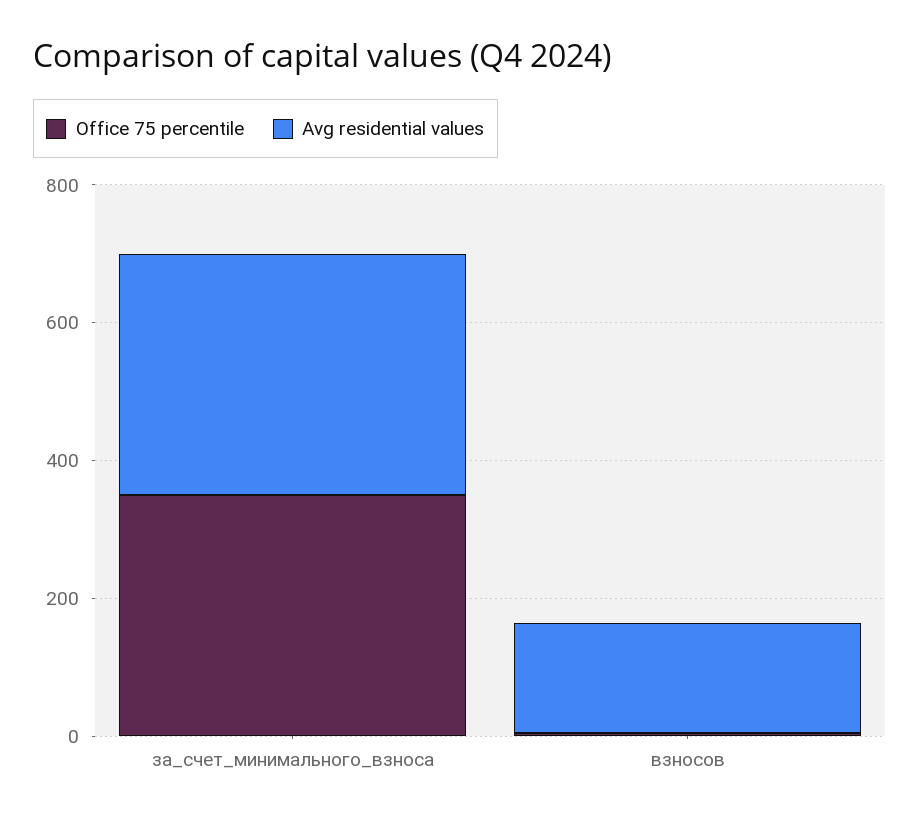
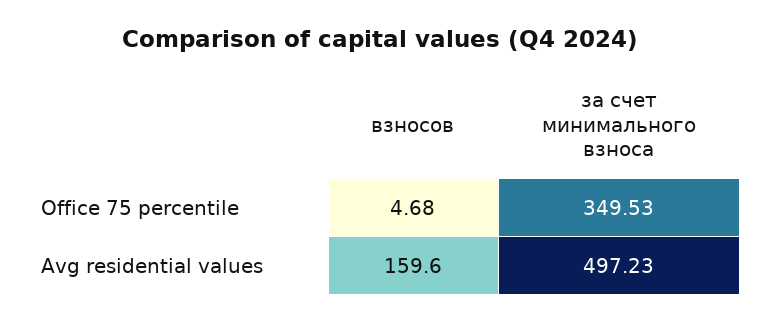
Avg residential values, за_счет_минимального_взноса: 350 -> 497.23

